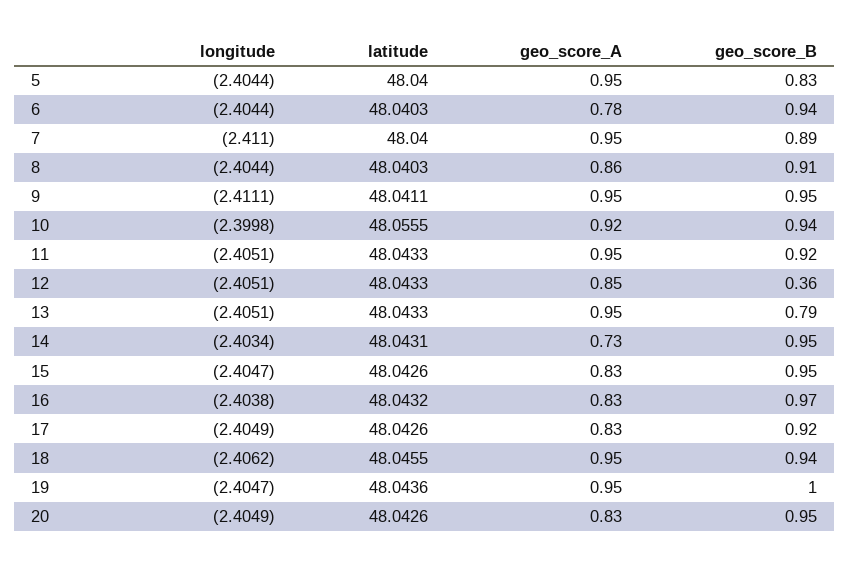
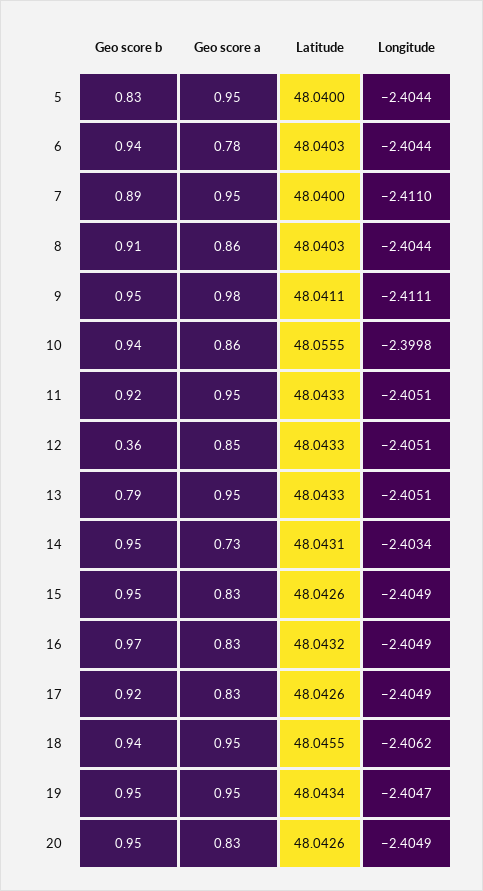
geo_score_A, 9: 0.95 -> 0.98
geo_score_A, 10: 0.92 -> 0.86
longitude, 15: -2.4047 -> -2.4049
longitude, 16: -2.4038 -> -2.4049
latitude, 19: 48.0436 -> 48.0434
geo_score_B, 19: 1 -> 0.95

